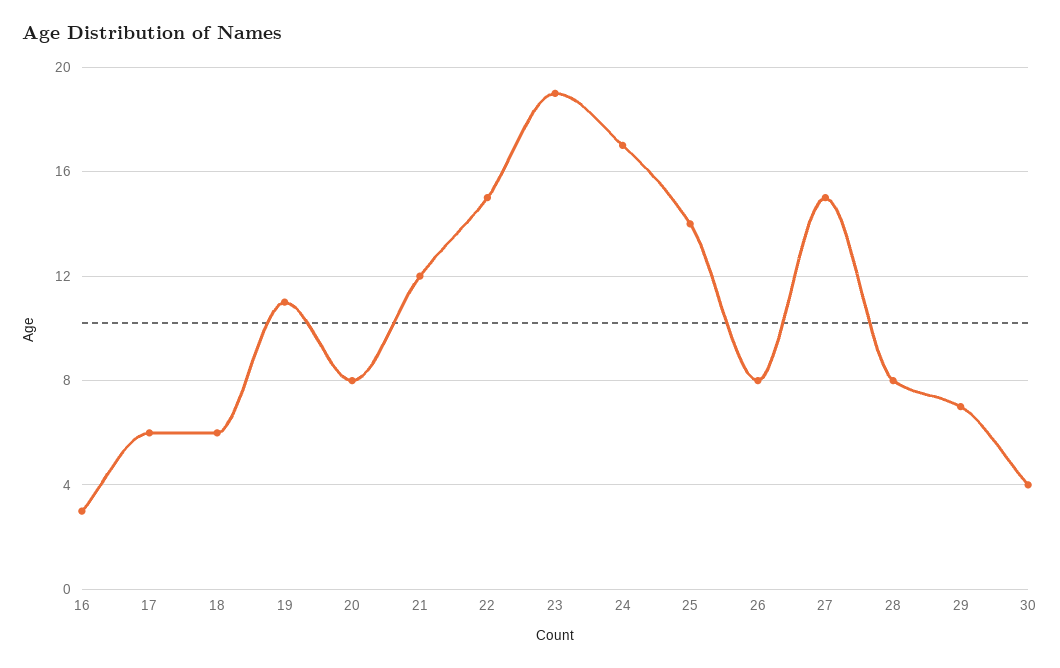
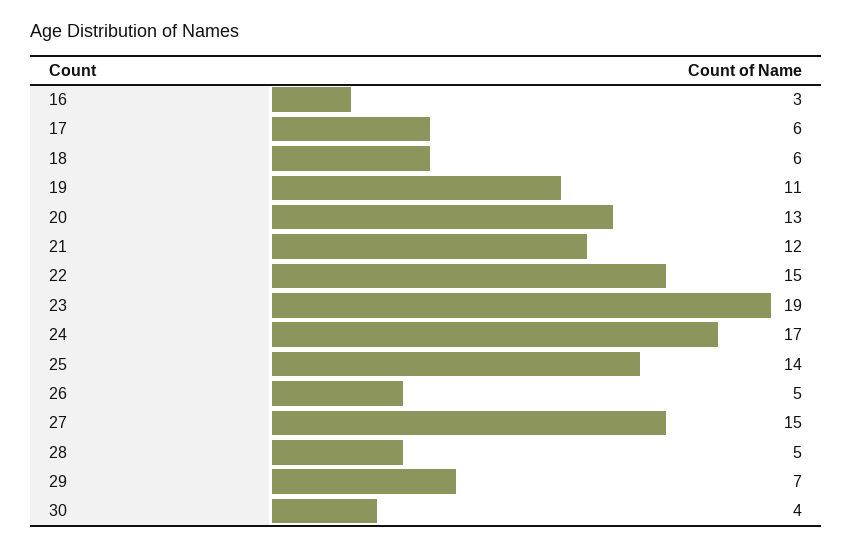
20: 8 -> 13
26: 8 -> 5
28: 8 -> 5

